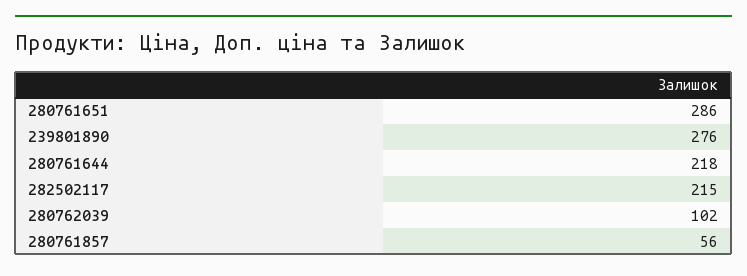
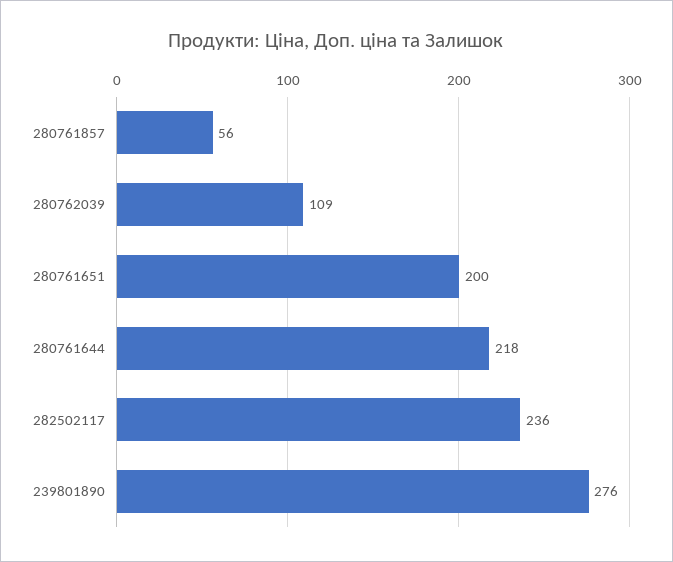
280761651: 286 -> 200
282502117: 215 -> 236
280762039: 102 -> 109

